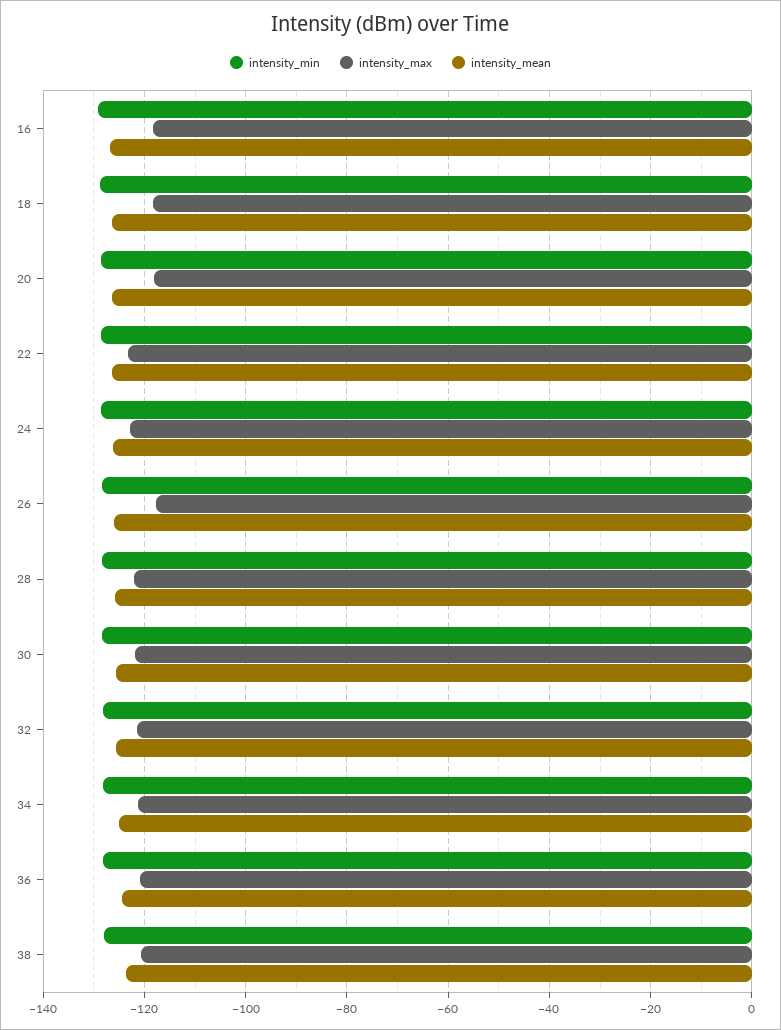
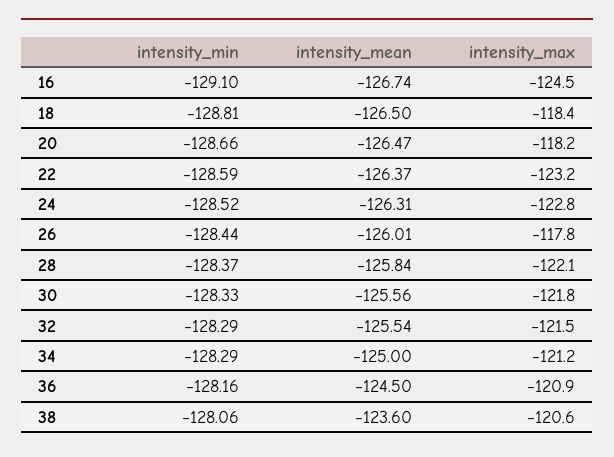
intensity_max, 16: -118 -> -124.5

